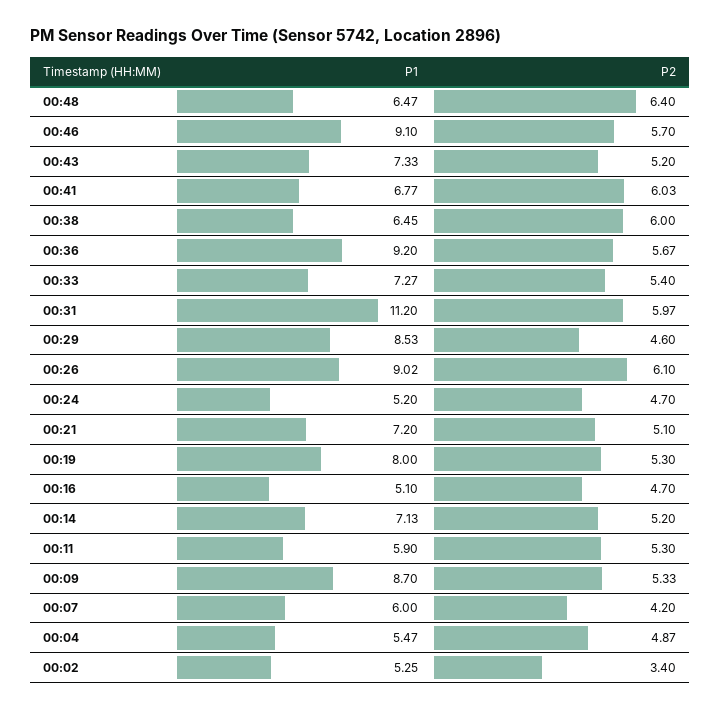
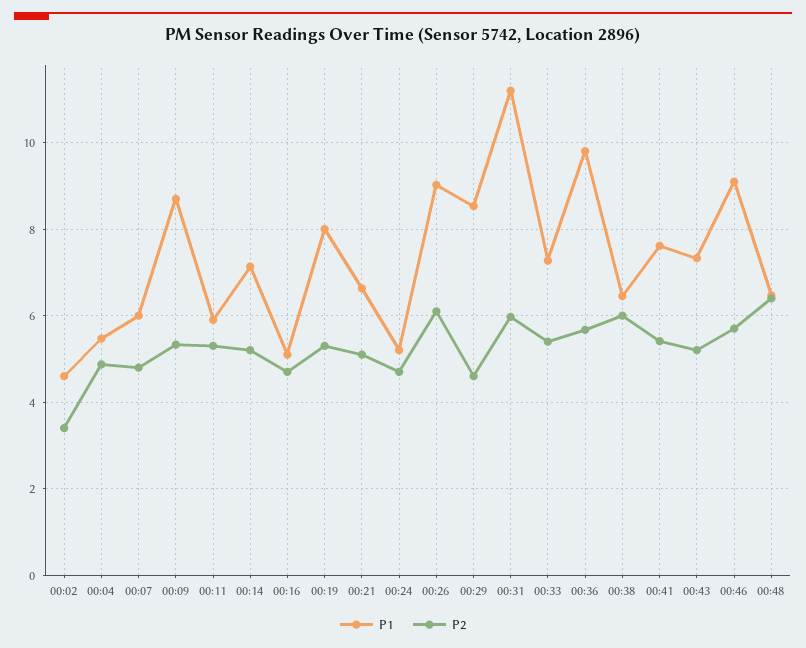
P1, 00:41: 6.77 -> 7.6
P2, 00:41: 6.03 -> 5.4
P1, 00:36: 9.2 -> 9.8
P1, 00:21: 7.2 -> 6.6
P2, 00:07: 4.2 -> 4.8
P1, 00:02: 5.25 -> 4.6

